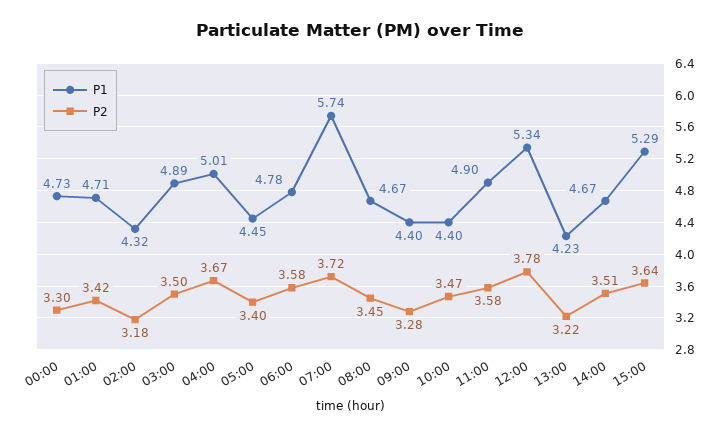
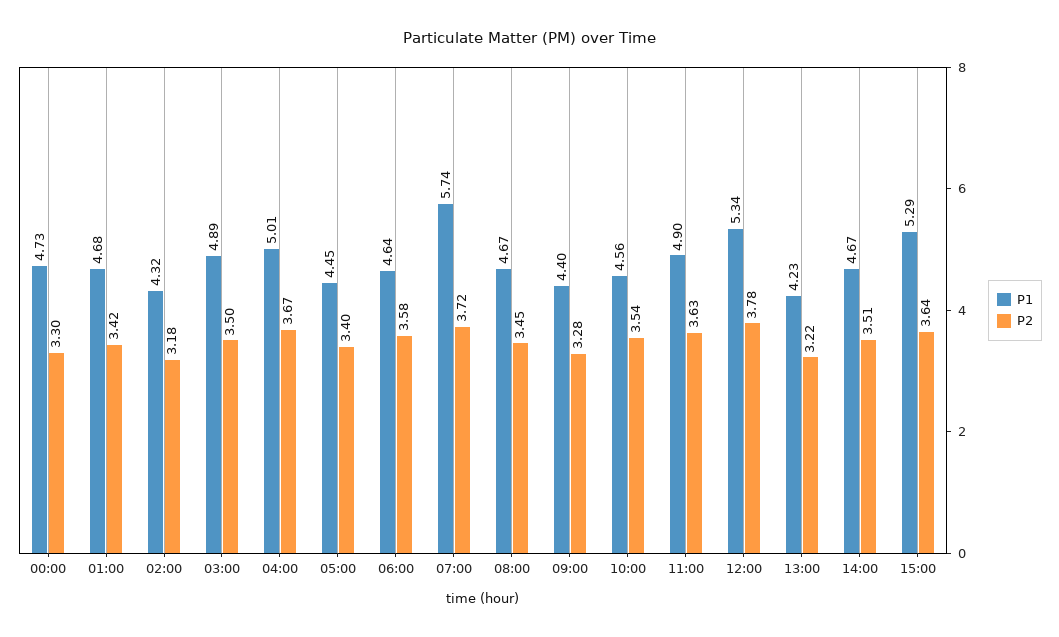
P1, 01:00: 4.71 -> 4.68
P1, 06:00: 4.78 -> 4.64
P1, 10:00: 4.4 -> 4.56
P2, 10:00: 3.47 -> 3.54
P2, 11:00: 3.58 -> 3.63

